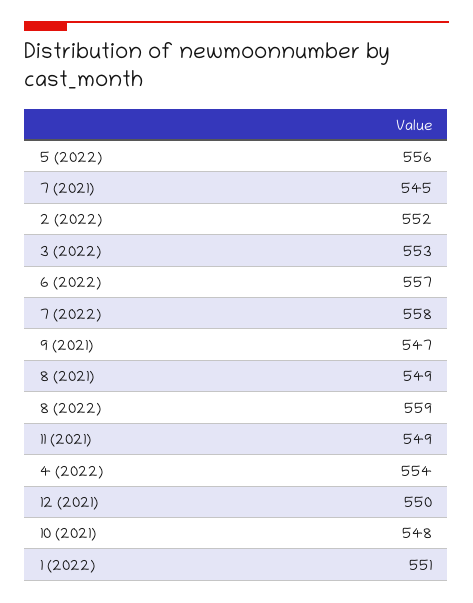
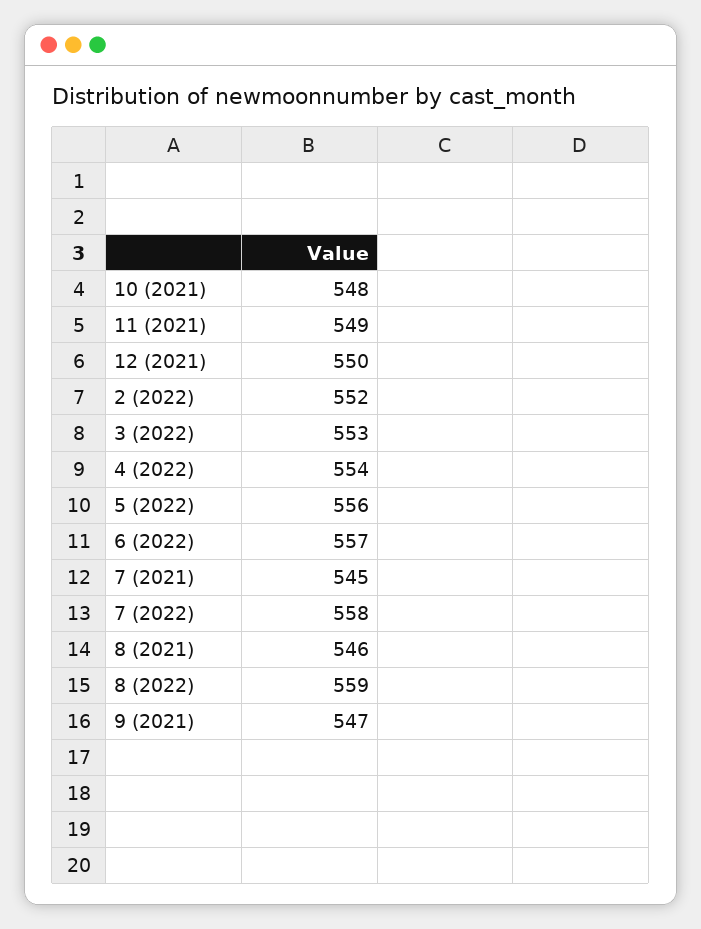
8 (2021): 549 -> 546
1 (2022): 551 -> none

